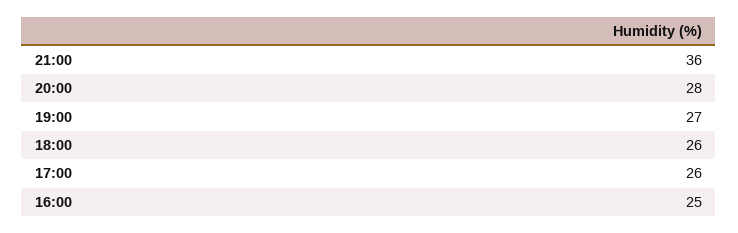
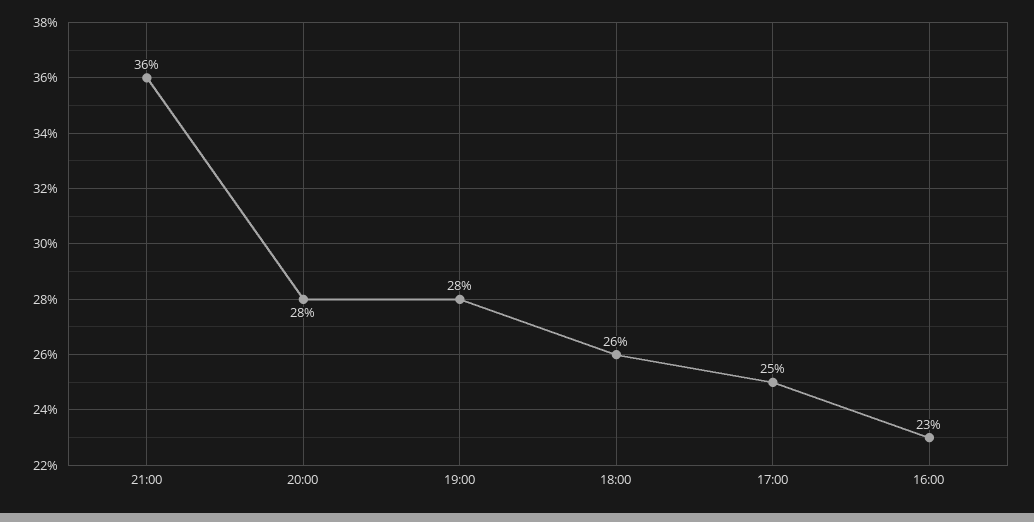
19:00: 27 -> 28
17:00: 26 -> 25
16:00: 25 -> 23

